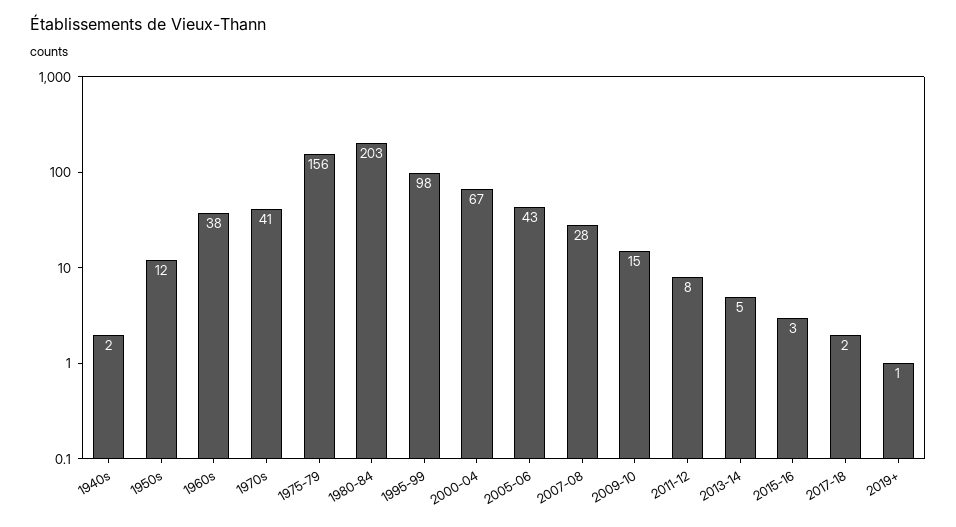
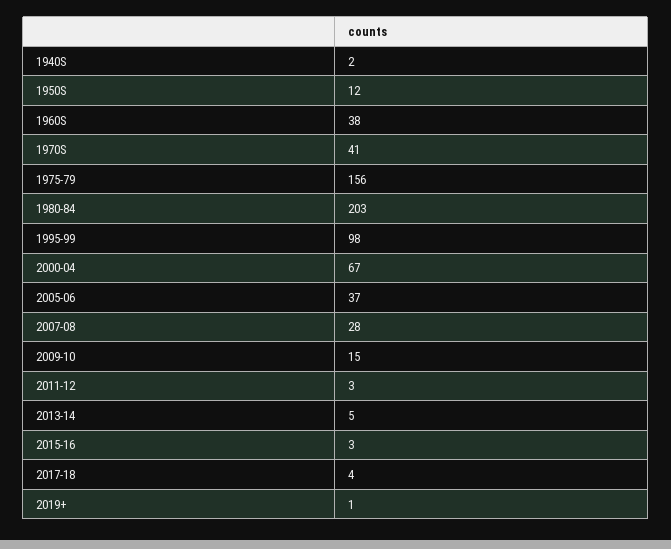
2005-06: 43 -> 37
2011-12: 8 -> 3
2017-18: 2 -> 4

